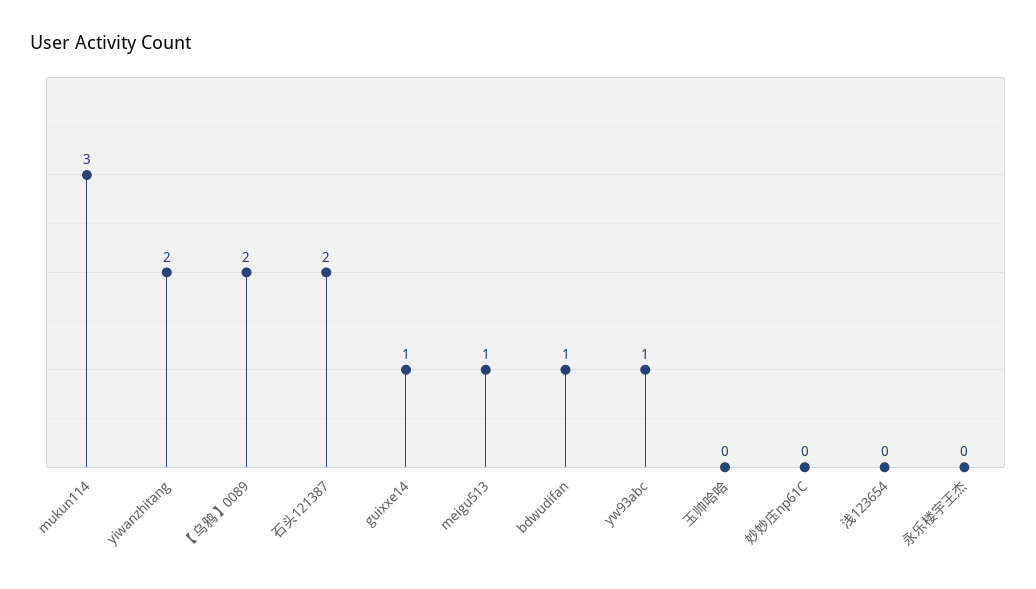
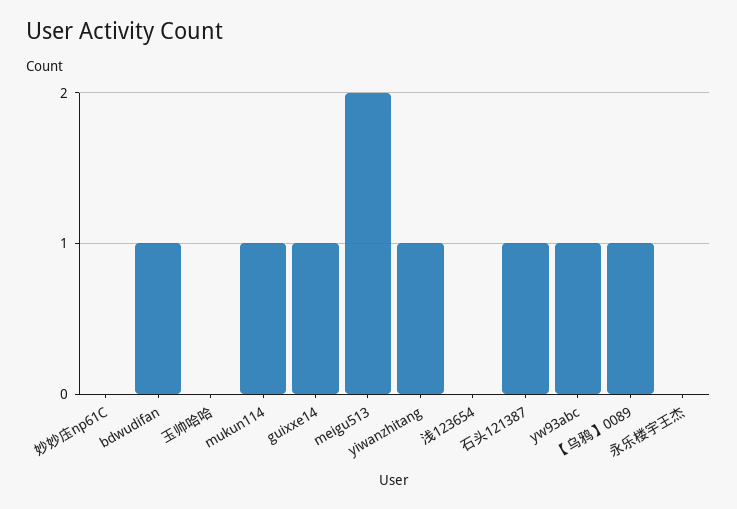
mukun114: 3 -> 1
yiwanzhitang: 2 -> 1
【乌鸦】0089: 2 -> 1
石头121387: 2 -> 1
meigu513: 1 -> 2

